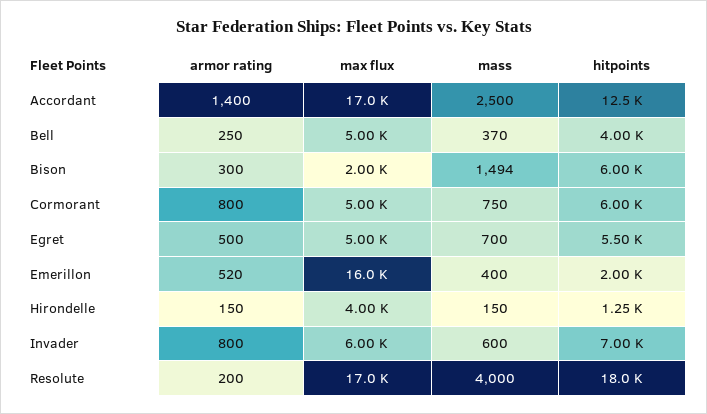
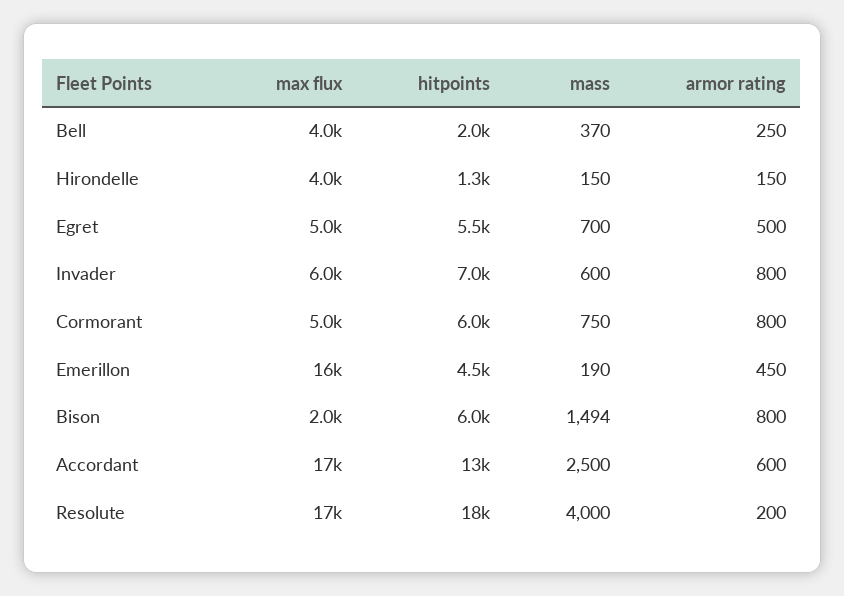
armor rating, Accordant: 1400 -> 600
max flux, Bell: 5000 -> 4000
hitpoints, Bell: 4000 -> 2000
armor rating, Bison: 300 -> 800
armor rating, Emerillon: 520 -> 450
mass, Emerillon: 400 -> 190
hitpoints, Emerillon: 2000 -> 4500

